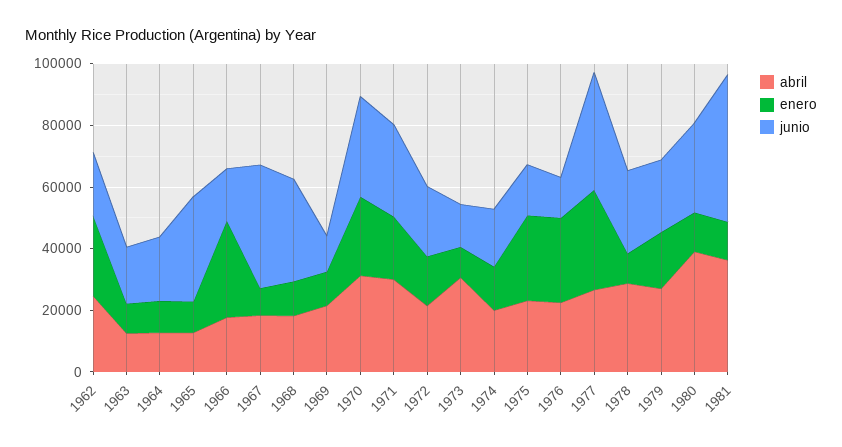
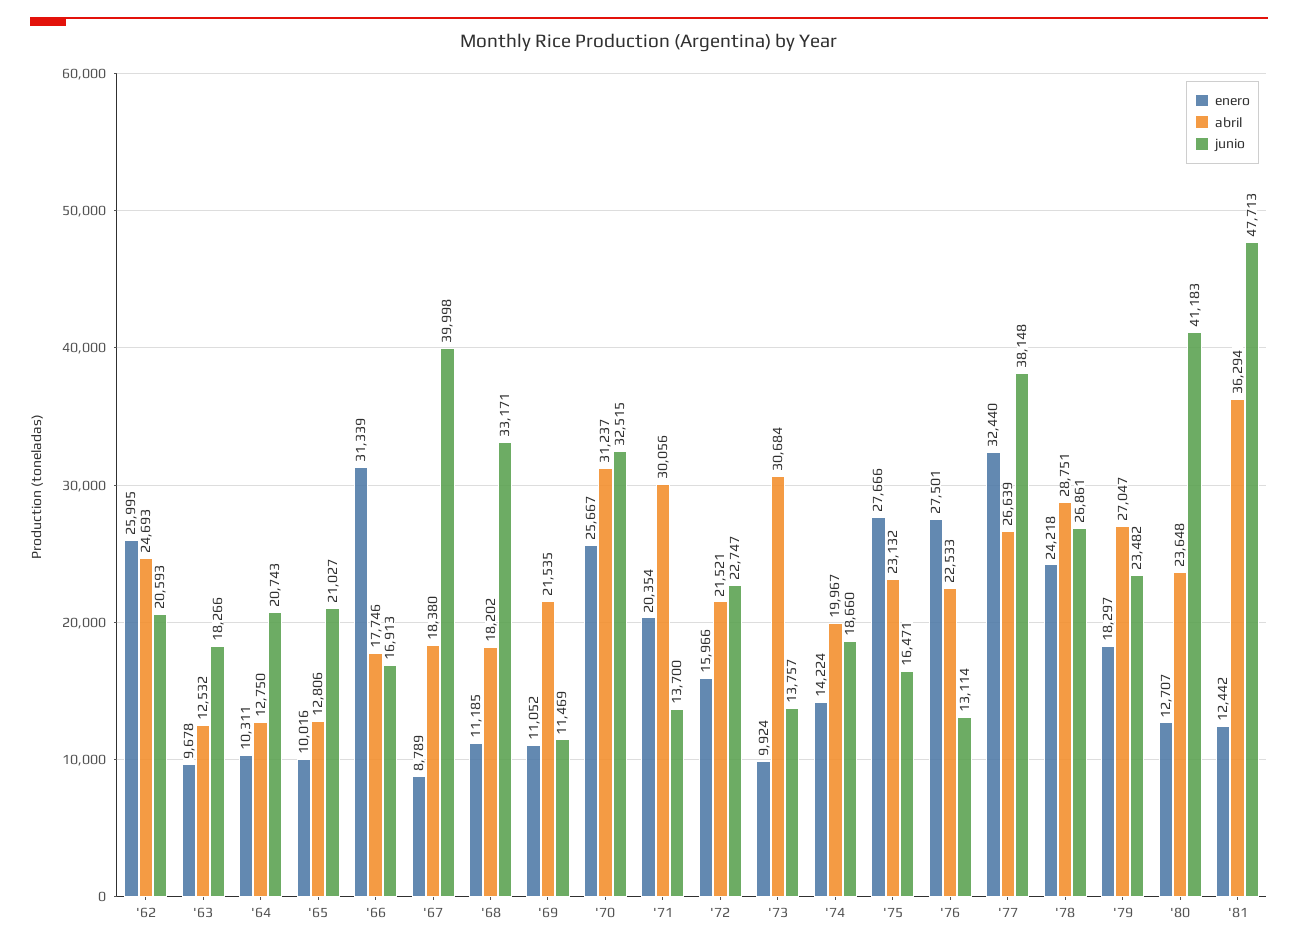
junio, 1965: 35000 -> 21027
junio, 1971: 30000 -> 13700
enero, 1978: 10000 -> 24218
abril, 1980: 40000 -> 23648
junio, 1980: 30000 -> 41183

